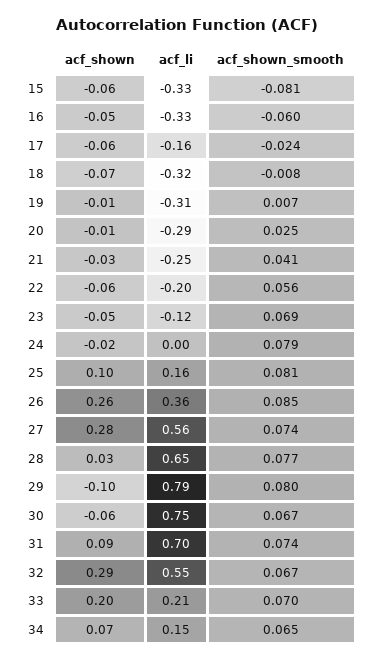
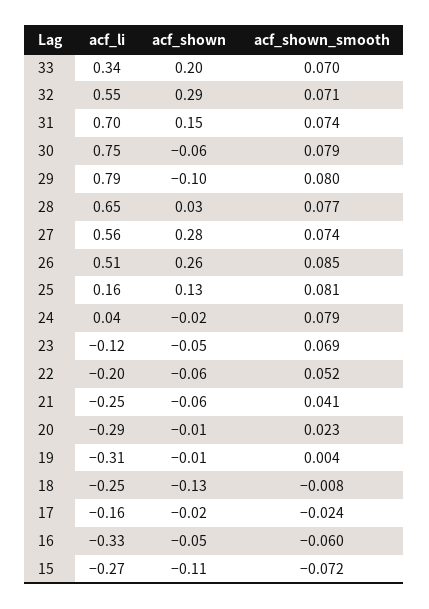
acf_shown, 15: -0.06 -> -0.11
acf_li, 15: -0.33 -> -0.27
acf_shown_smooth, 15: -0.081 -> -0.072
acf_shown, 17: -0.06 -> -0.02
acf_shown, 18: -0.07 -> -0.13
acf_li, 18: -0.32 -> -0.25
acf_shown_smooth, 19: 0.007 -> 0.004
acf_shown_smooth, 20: 0.025 -> 0.023
acf_shown, 21: -0.03 -> -0.06
acf_shown_smooth, 22: 0.056 -> 0.052
acf_li, 24: 0 -> 0.04
acf_shown, 25: 0.1 -> 0.13
acf_li, 26: 0.36 -> 0.51
acf_shown_smooth, 30: 0.067 -> 0.079
acf_shown, 31: 0.09 -> 0.15
acf_shown_smooth, 32: 0.067 -> 0.071
acf_li, 33: 0.21 -> 0.34
acf_shown, 34: 0.07 -> none
acf_li, 34: 0.15 -> none
acf_shown_smooth, 34: 0.065 -> none

